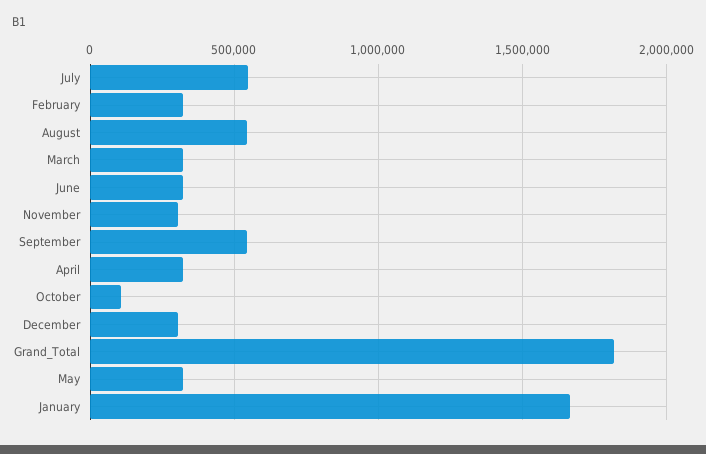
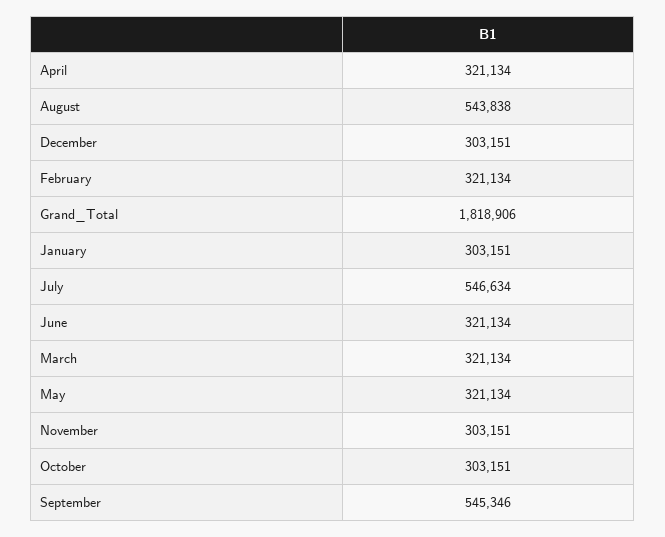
October: 100000 -> 303151
January: 1650000 -> 303151

